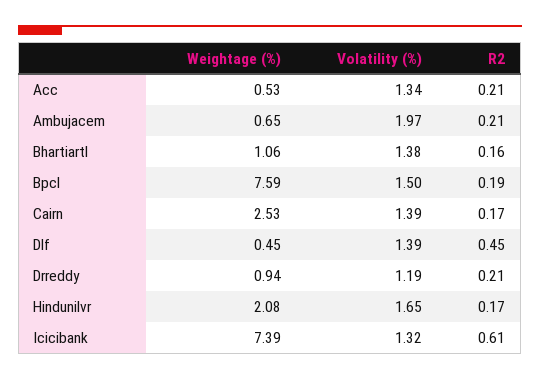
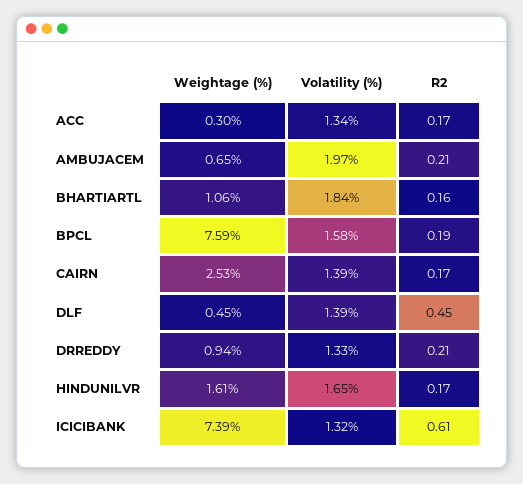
Weightage (%), Acc: 0.53 -> 0.3
R2, Acc: 0.21 -> 0.17
Volatility (%), Bhartiartl: 1.38 -> 1.84
Volatility (%), Bpcl: 1.5 -> 1.58
Volatility (%), Drreddy: 1.19 -> 1.33
Weightage (%), Hindunilvr: 2.08 -> 1.61

